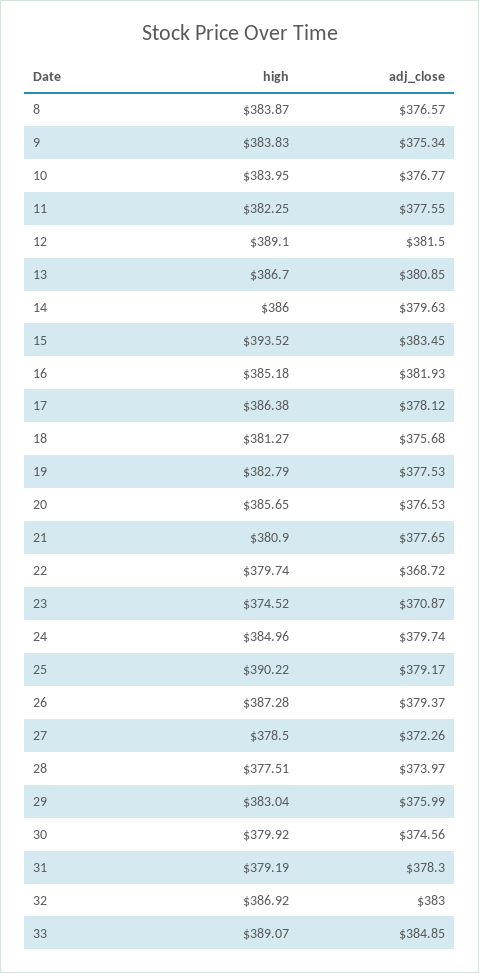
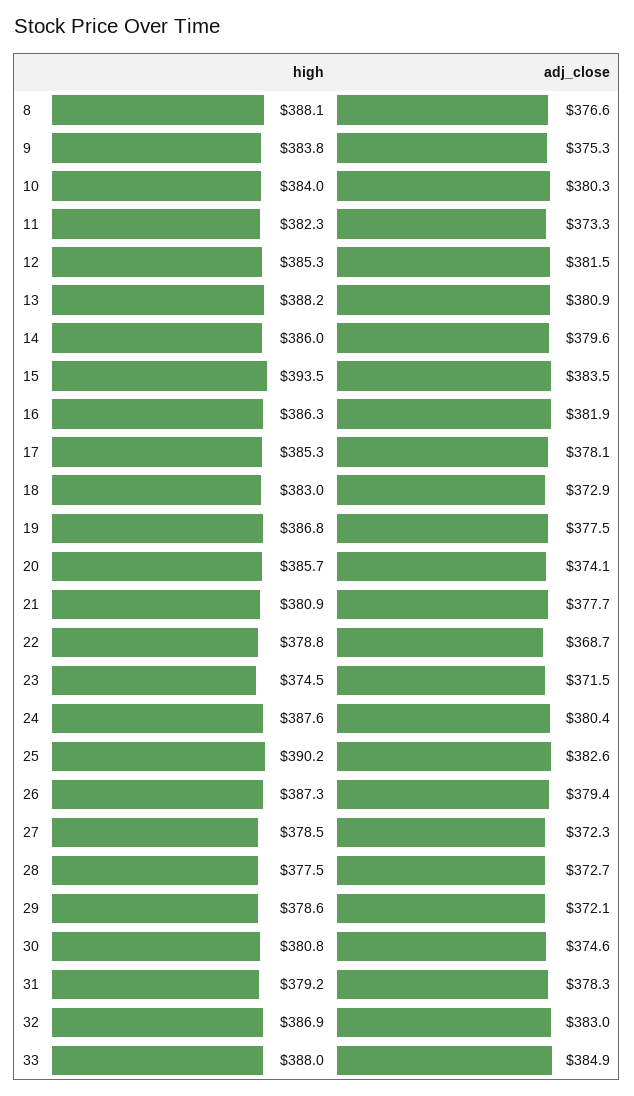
high, 8: 383.87 -> 388.1
adj_close, 10: 376.77 -> 380.3
adj_close, 11: 377.55 -> 373.3
high, 12: 389.1 -> 385.3
high, 13: 386.7 -> 388.2
high, 16: 385.18 -> 386.3
high, 17: 386.38 -> 385.3
high, 18: 381.27 -> 383
adj_close, 18: 375.68 -> 372.9
high, 19: 382.79 -> 386.8
adj_close, 20: 376.53 -> 374.1
high, 22: 379.74 -> 378.8
adj_close, 23: 370.87 -> 371.5
high, 24: 384.96 -> 387.6
adj_close, 24: 379.74 -> 380.4
adj_close, 25: 379.17 -> 382.6
adj_close, 28: 373.97 -> 372.7
high, 29: 383.04 -> 378.6
adj_close, 29: 375.99 -> 372.1
high, 30: 379.92 -> 380.8
high, 33: 389.07 -> 388

